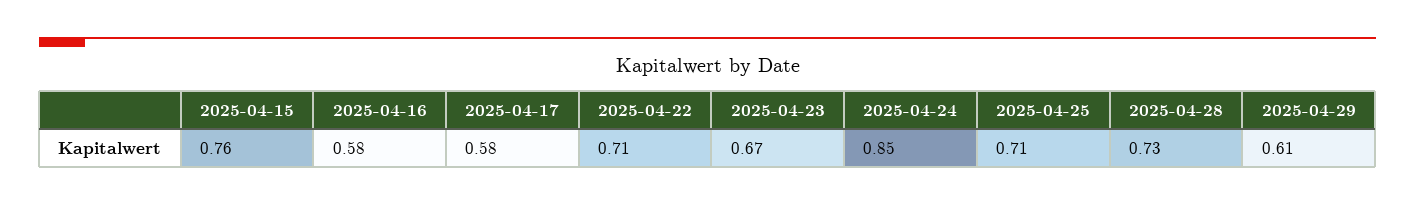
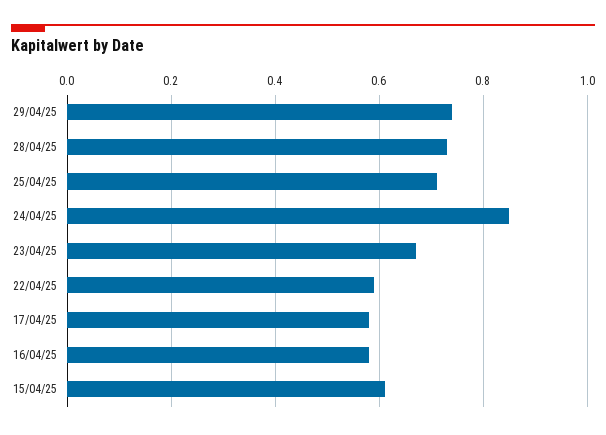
2025-04-15: 0.76 -> 0.6
2025-04-22: 0.71 -> 0.6
2025-04-29: 0.61 -> 0.75

